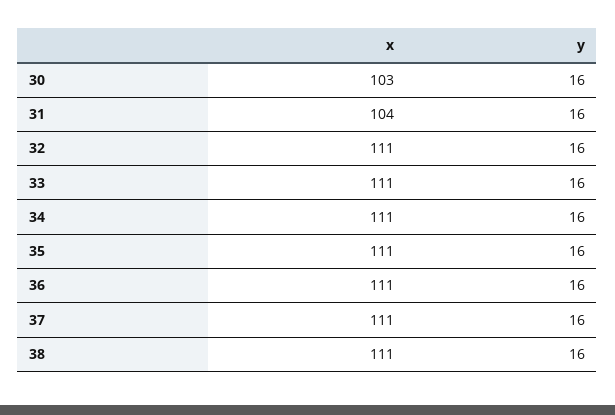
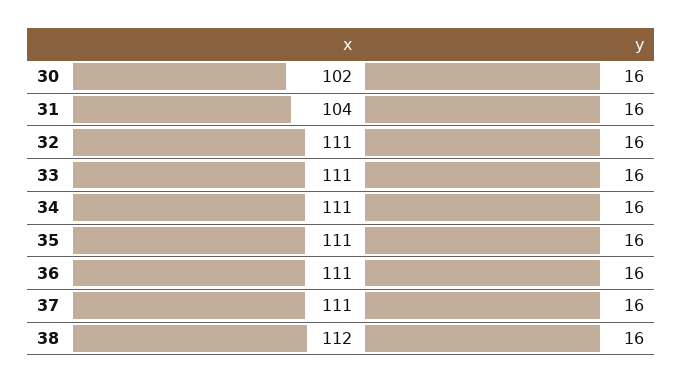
x, 30: 103 -> 102
x, 38: 111 -> 112

